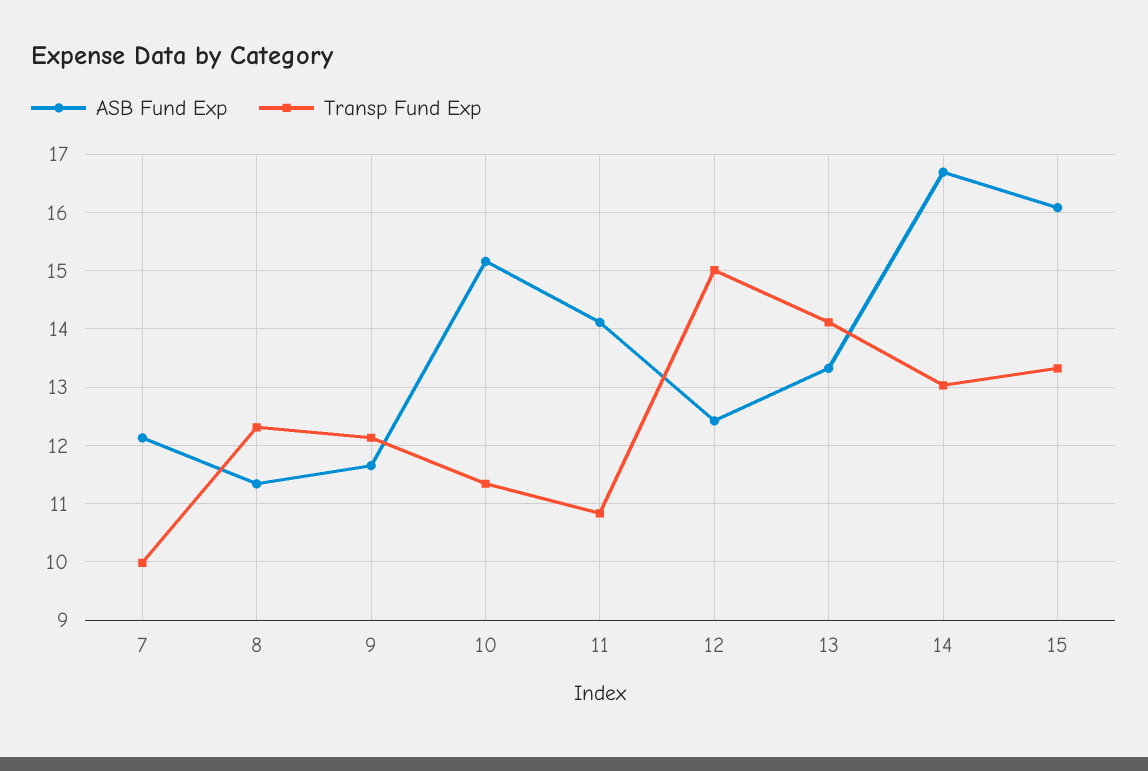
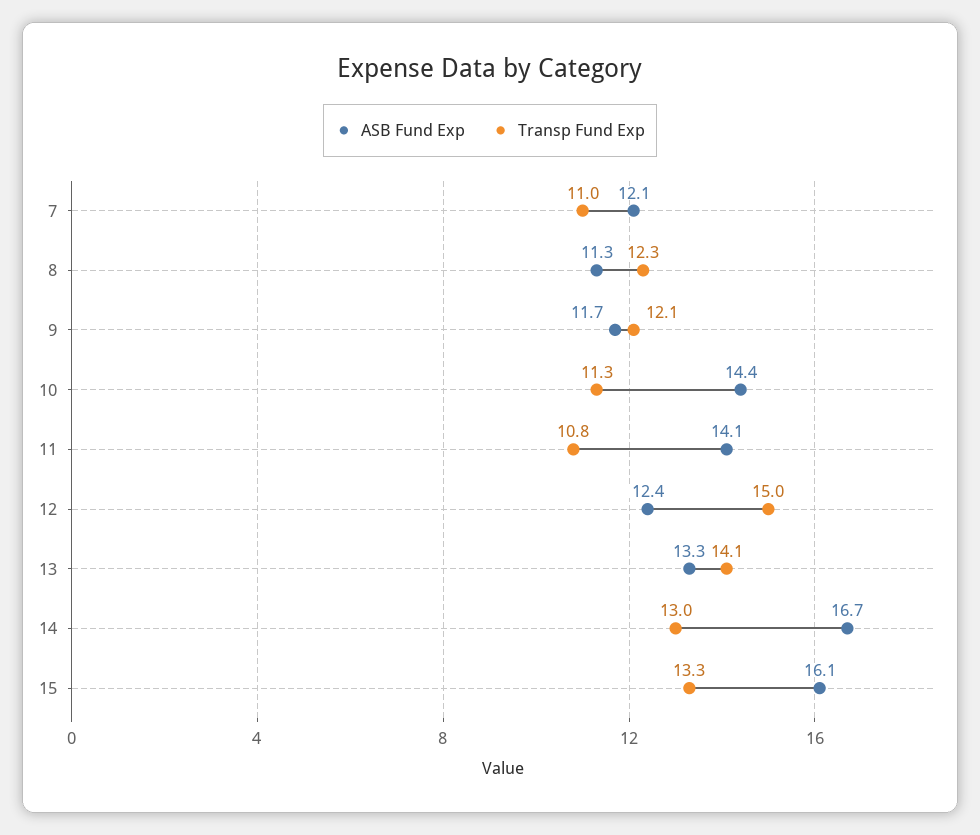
Transp Fund Exp, 7: 10 -> 11
ASB Fund Exp, 10: 15.2 -> 14.4

